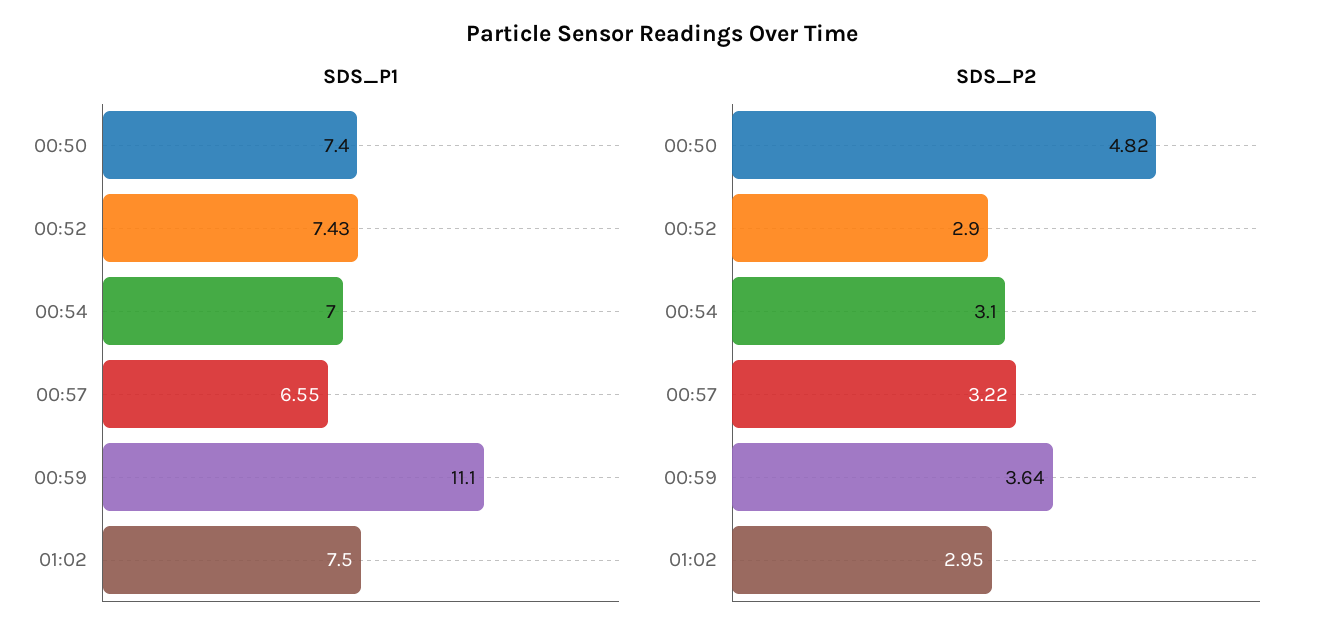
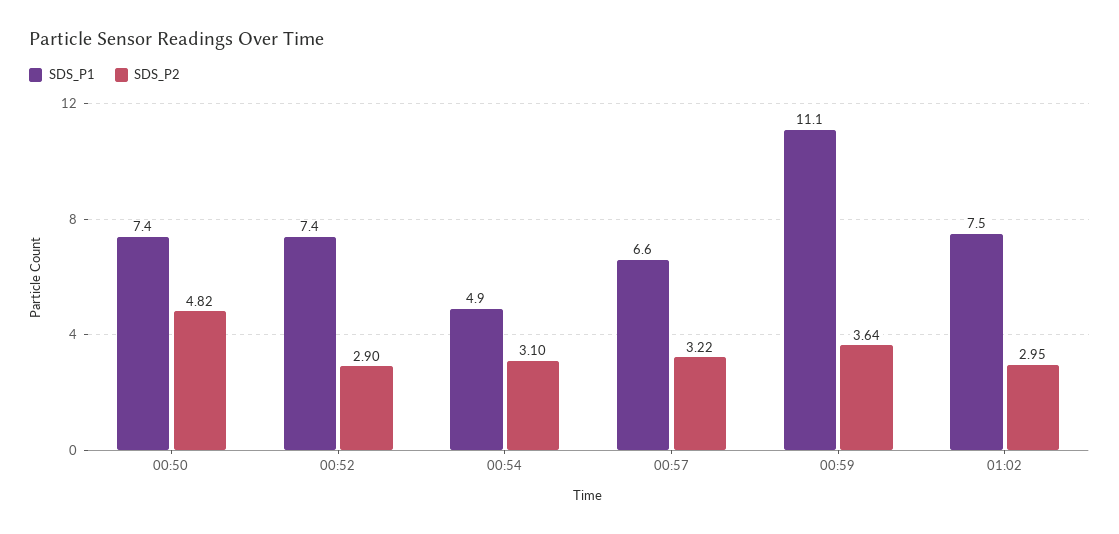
SDS_P1, 00:54: 7 -> 4.9

